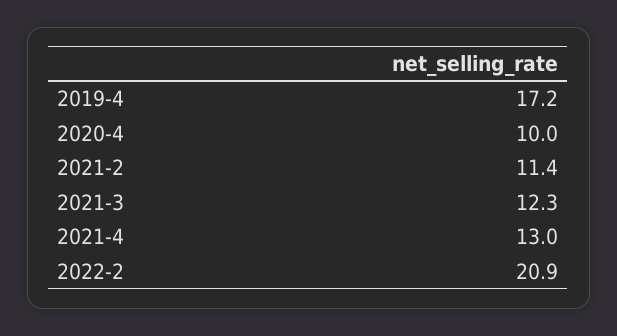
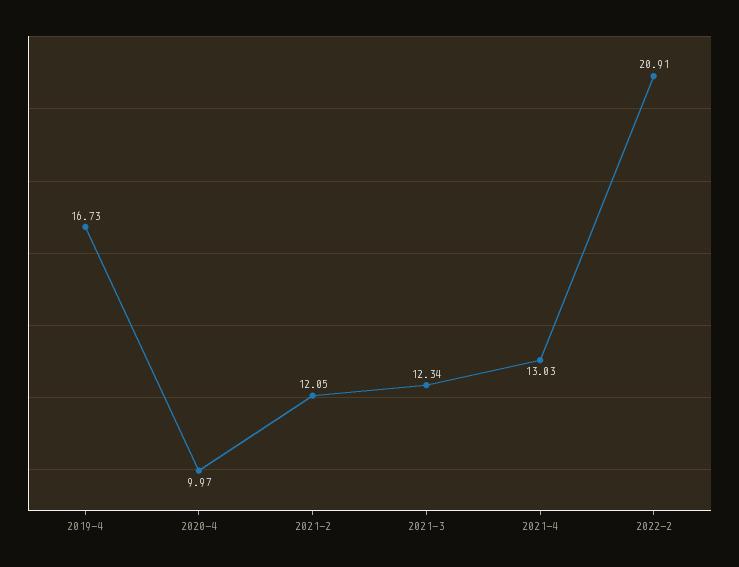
2019-4: 17.2 -> 16.73
2021-2: 11.4 -> 12.05

